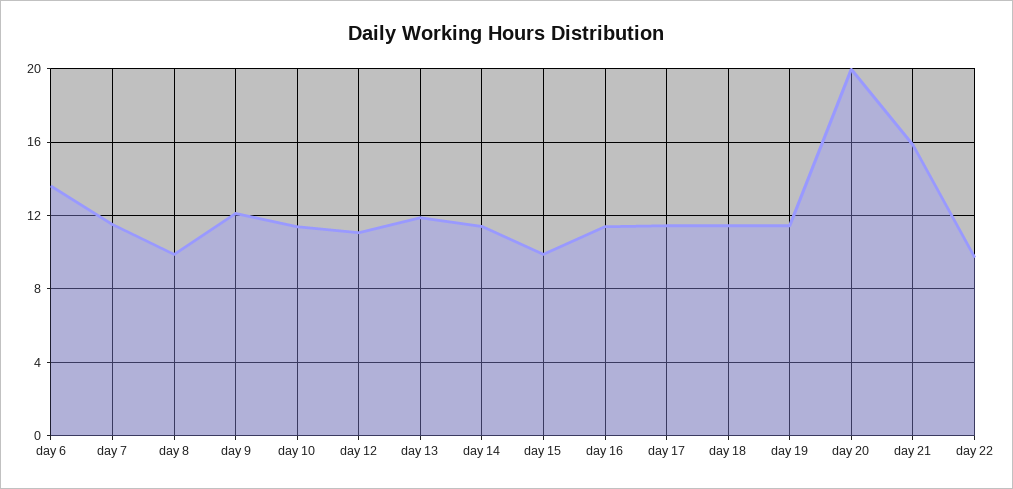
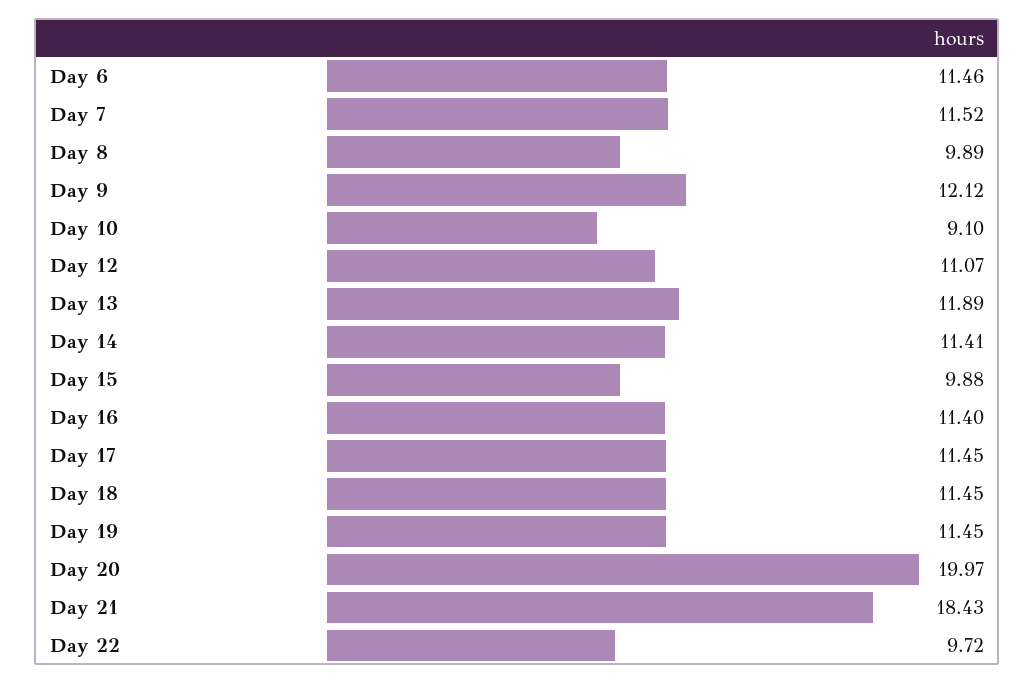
day 6: 13.5 -> 11.46
day 10: 11.5 -> 9.1
day 21: 16 -> 18.43

